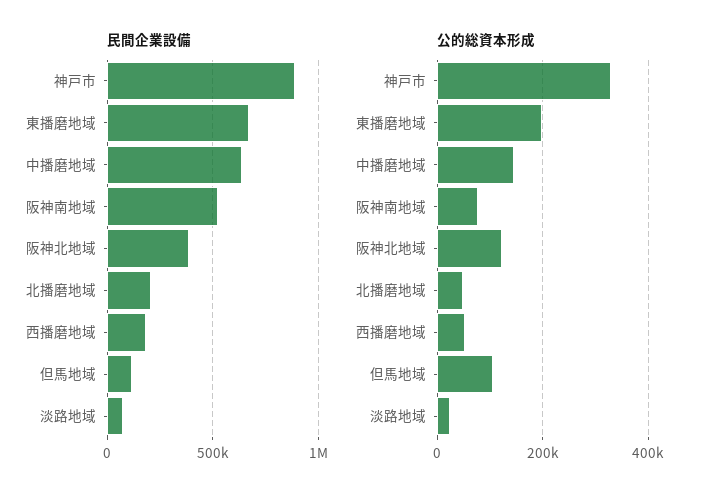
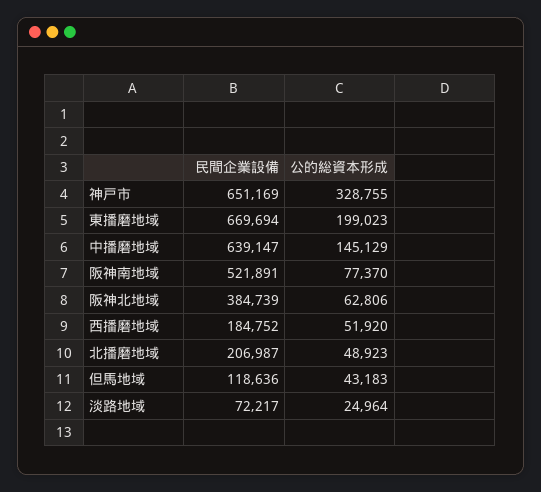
民間企業設備, 神戸市: 900000 -> 651169
公的総資本形成, 阪神北地域: 120000 -> 62806
公的総資本形成, 但馬地域: 100000 -> 43183

